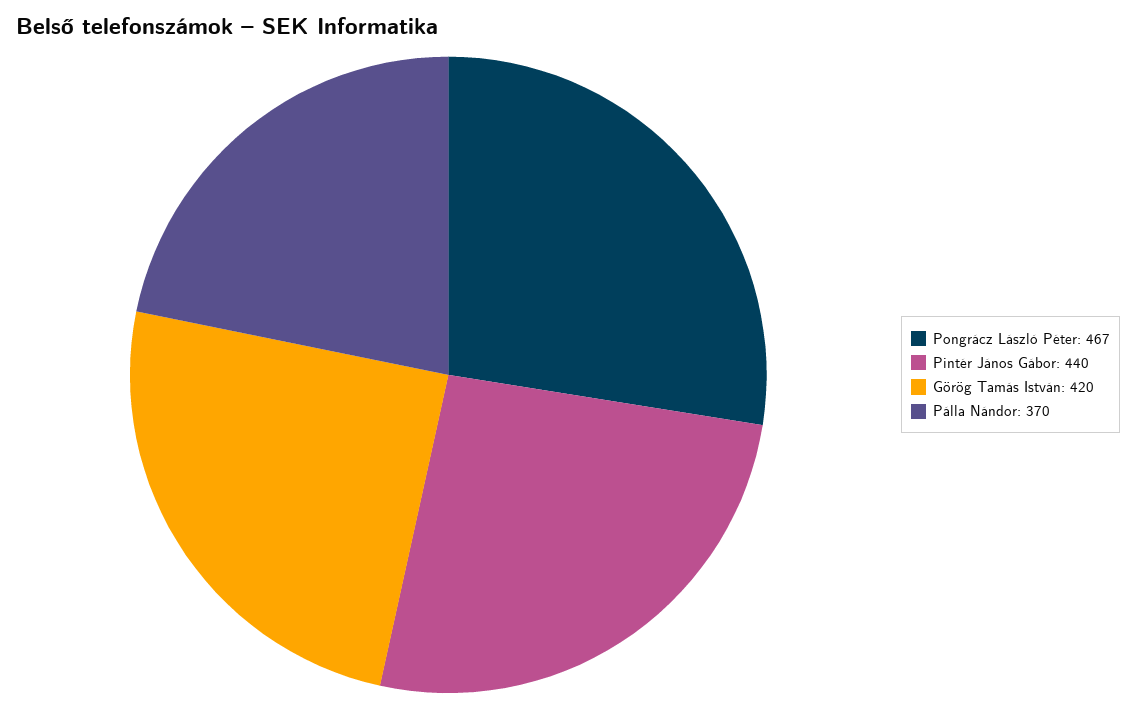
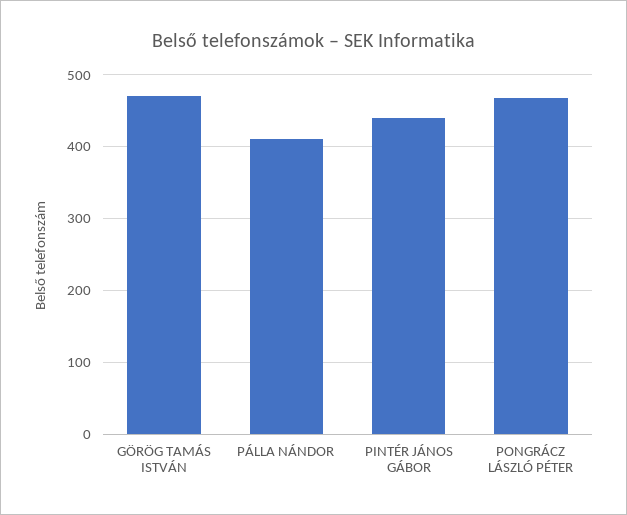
Görög Tamás István: 420 -> 470
Pálla Nándor: 370 -> 410

